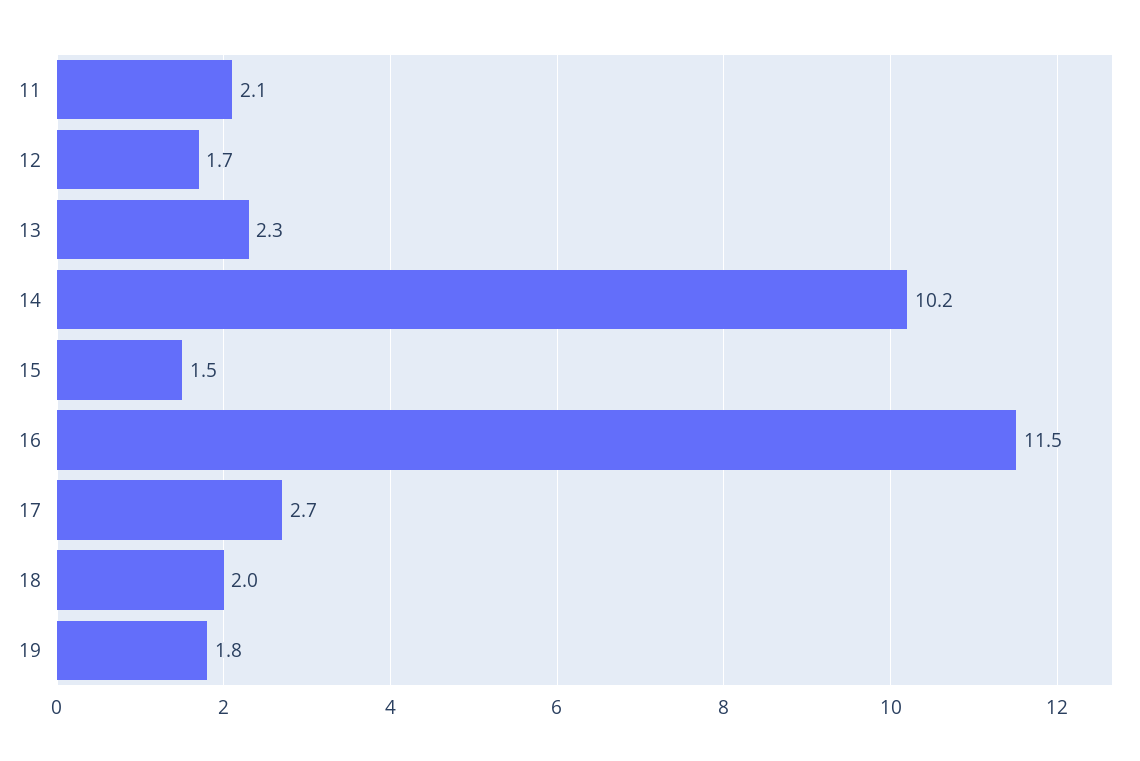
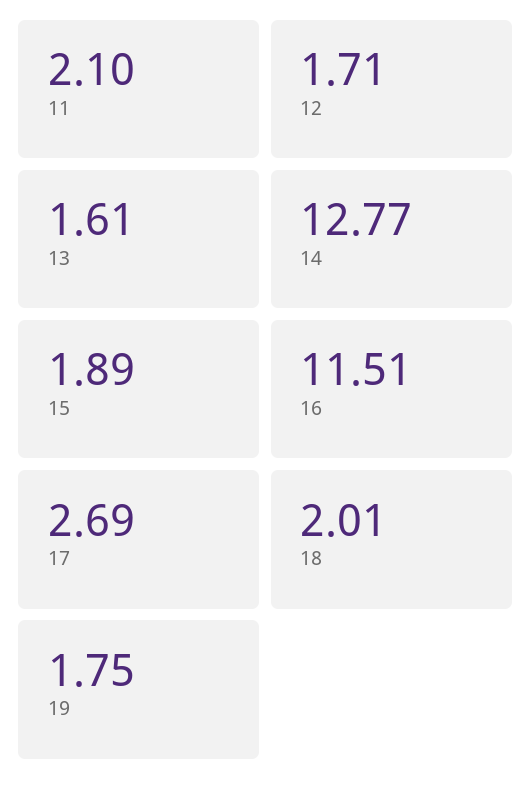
13: 2.3 -> 1.61
14: 10.2 -> 12.77
15: 1.5 -> 1.89

